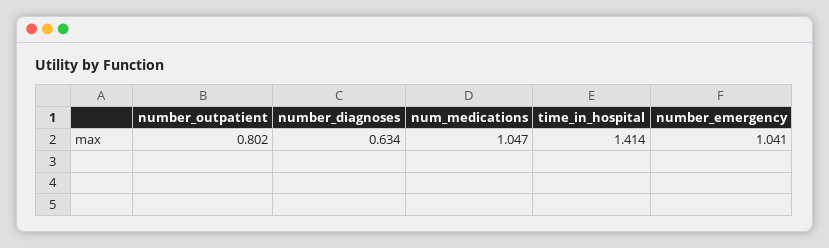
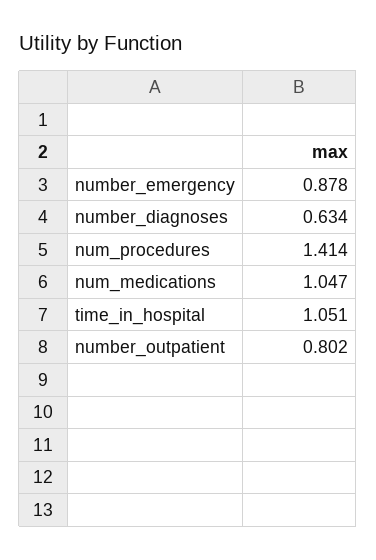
time_in_hospital: 1.414 -> 1.051
number_emergency: 1.041 -> 0.878
num_procedures: none -> 1.414

